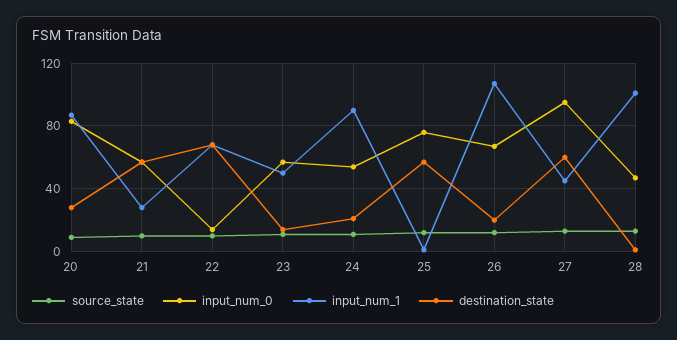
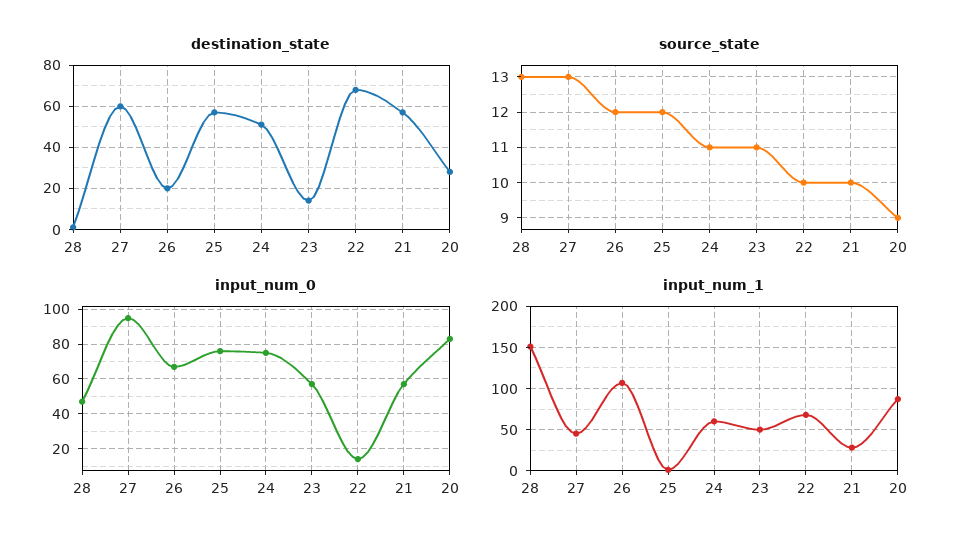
input_num_0, 24: 55 -> 75
input_num_1, 24: 90 -> 60
destination_state, 24: 20 -> 50
input_num_1, 28: 100 -> 150

